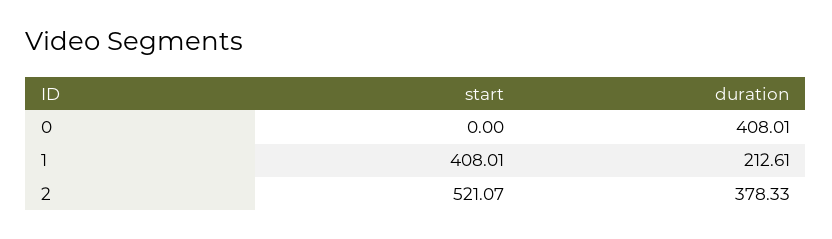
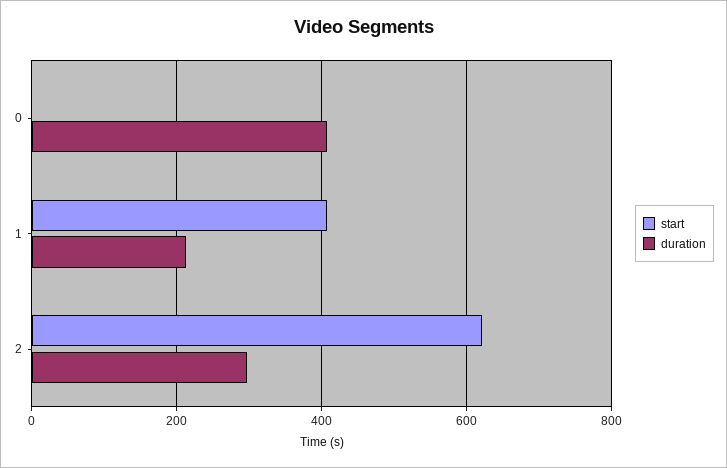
start, 2: 521.07 -> 620
duration, 2: 378.33 -> 300

